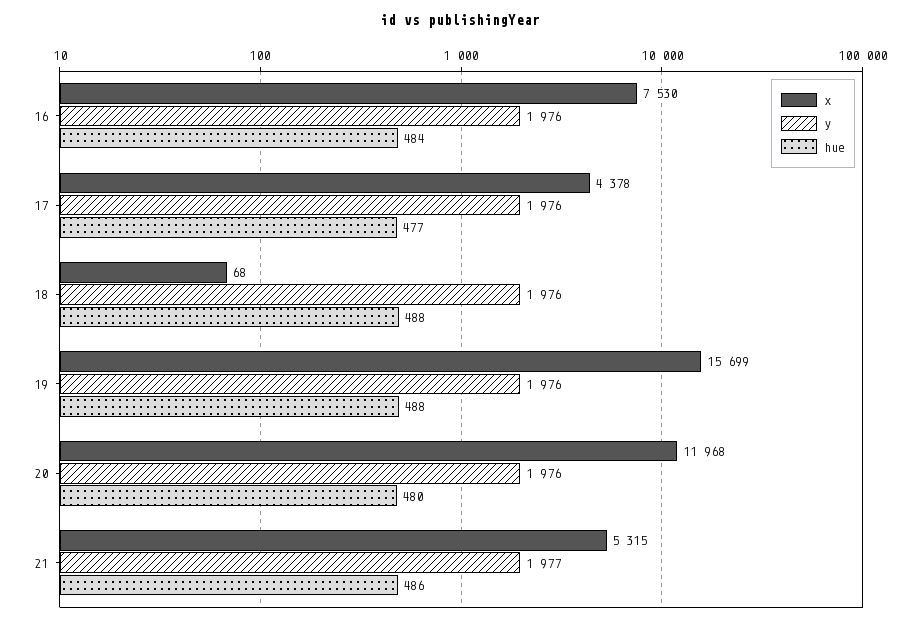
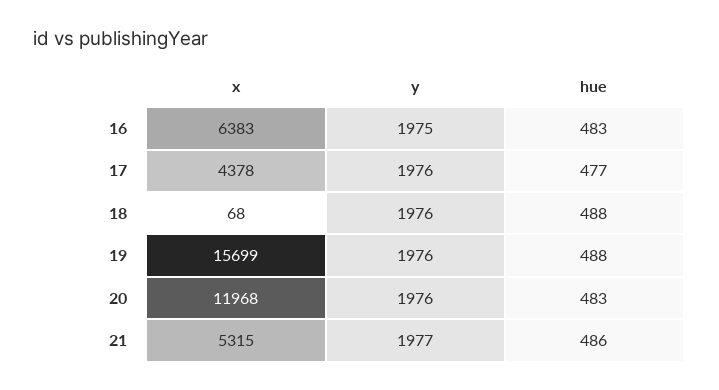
x, 16: 7530 -> 6383
y, 16: 1976 -> 1975
hue, 16: 484 -> 483
hue, 20: 480 -> 483

